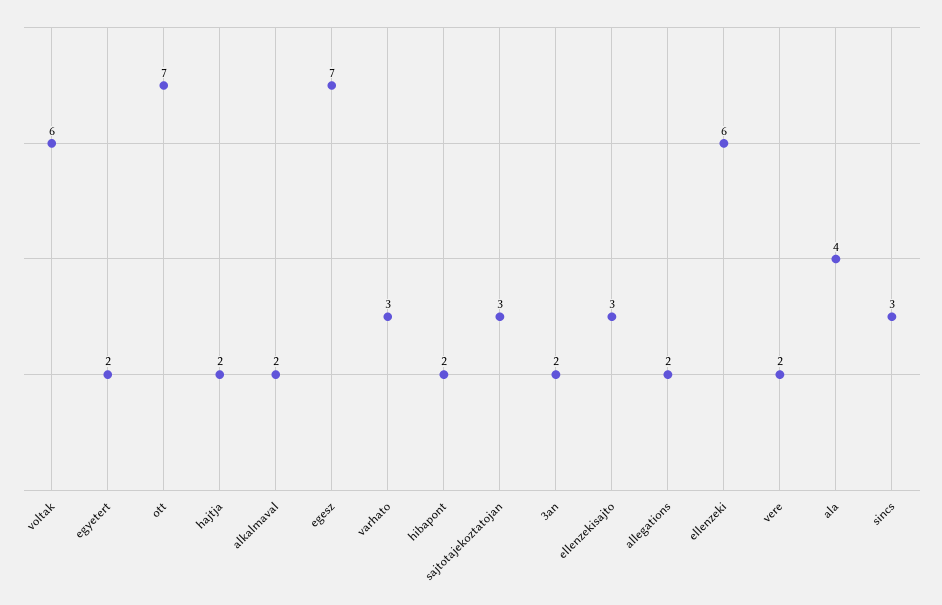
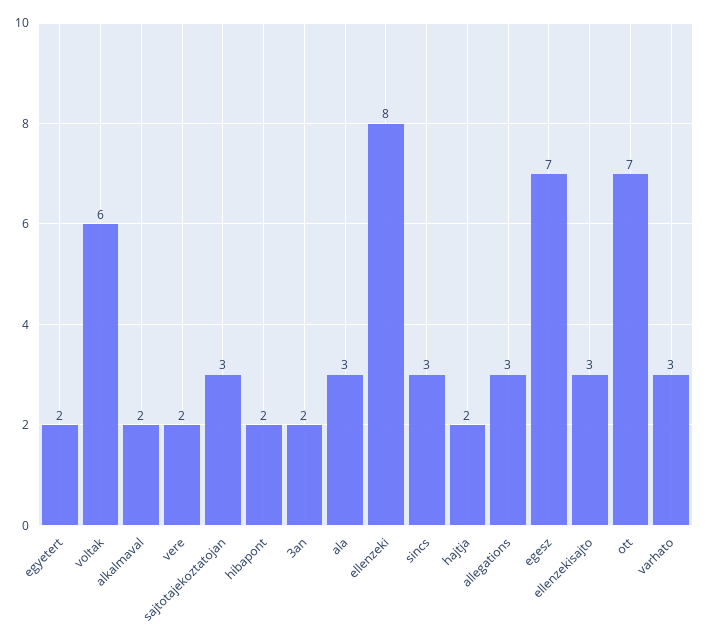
allegations: 2 -> 3
ellenzeki: 6 -> 8
ala: 4 -> 3

